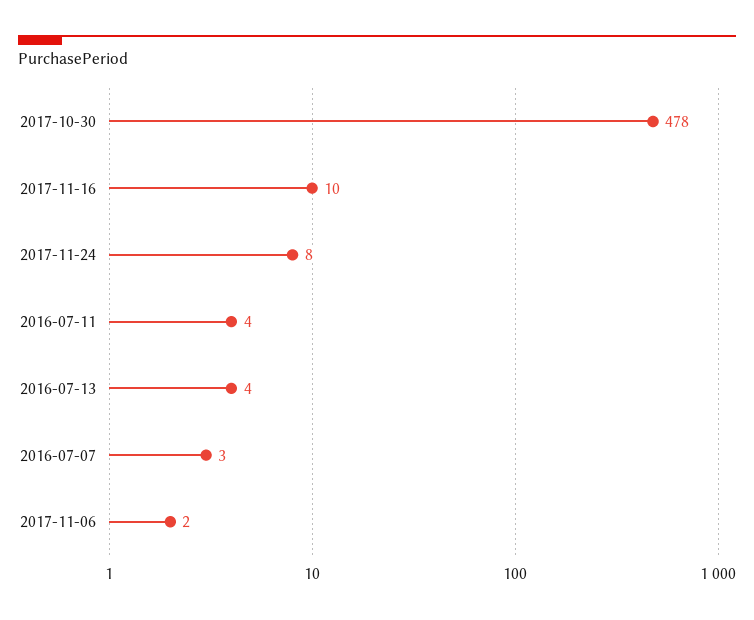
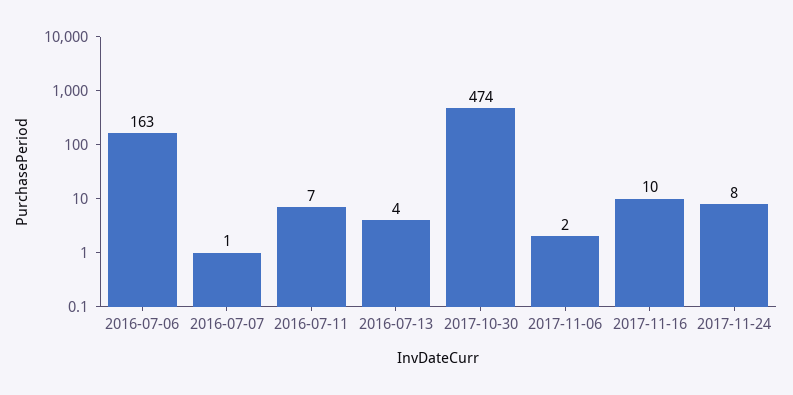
2017-10-30: 478 -> 474
2016-07-11: 4 -> 7
2016-07-07: 3 -> 1
2016-07-06: none -> 163

